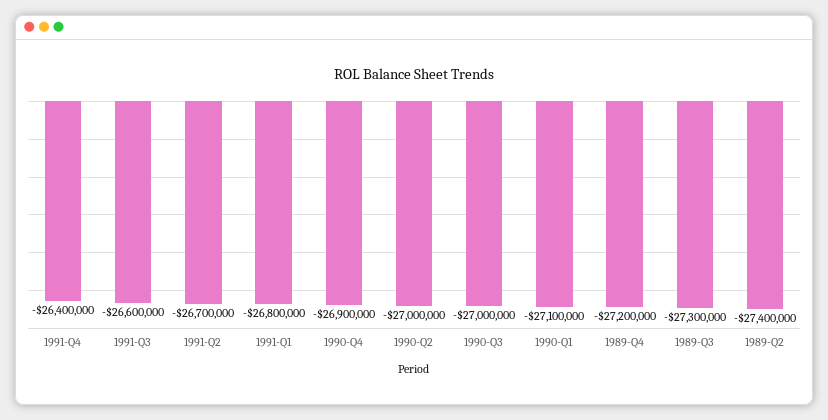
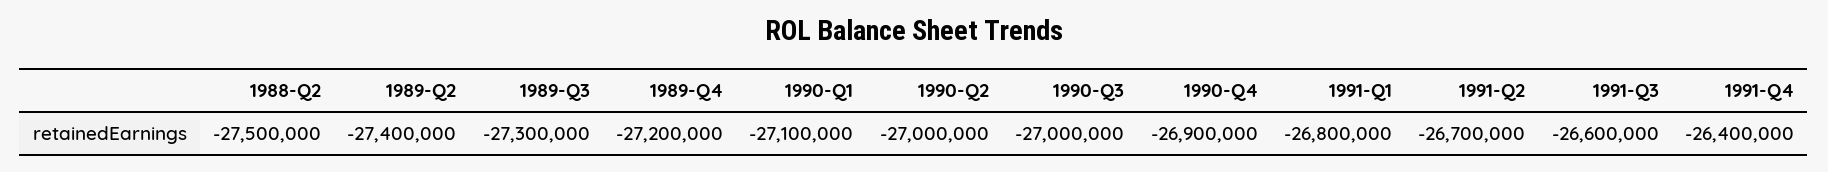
1988-Q2: none -> -27500000

